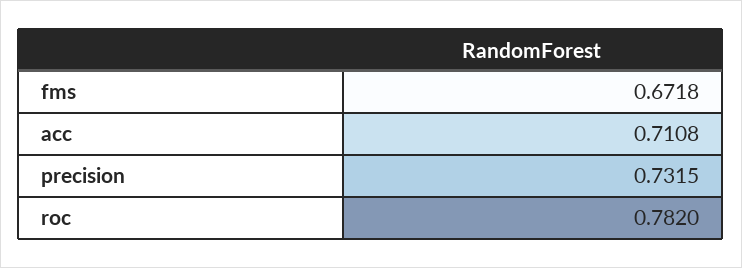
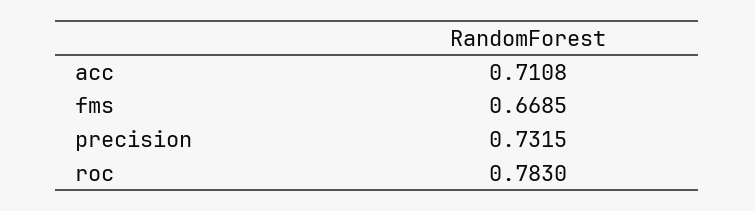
fms: 0.6718 -> 0.6685
roc: 0.782 -> 0.783

